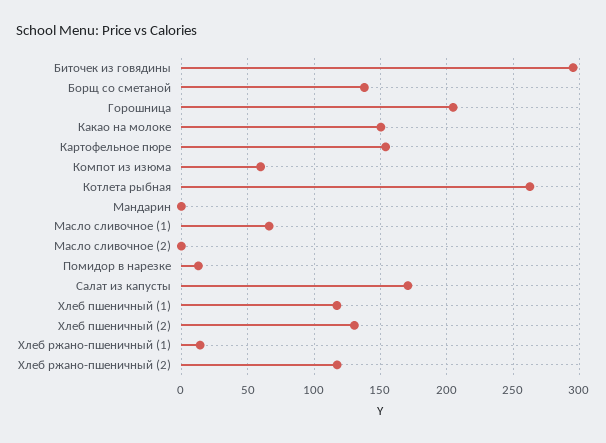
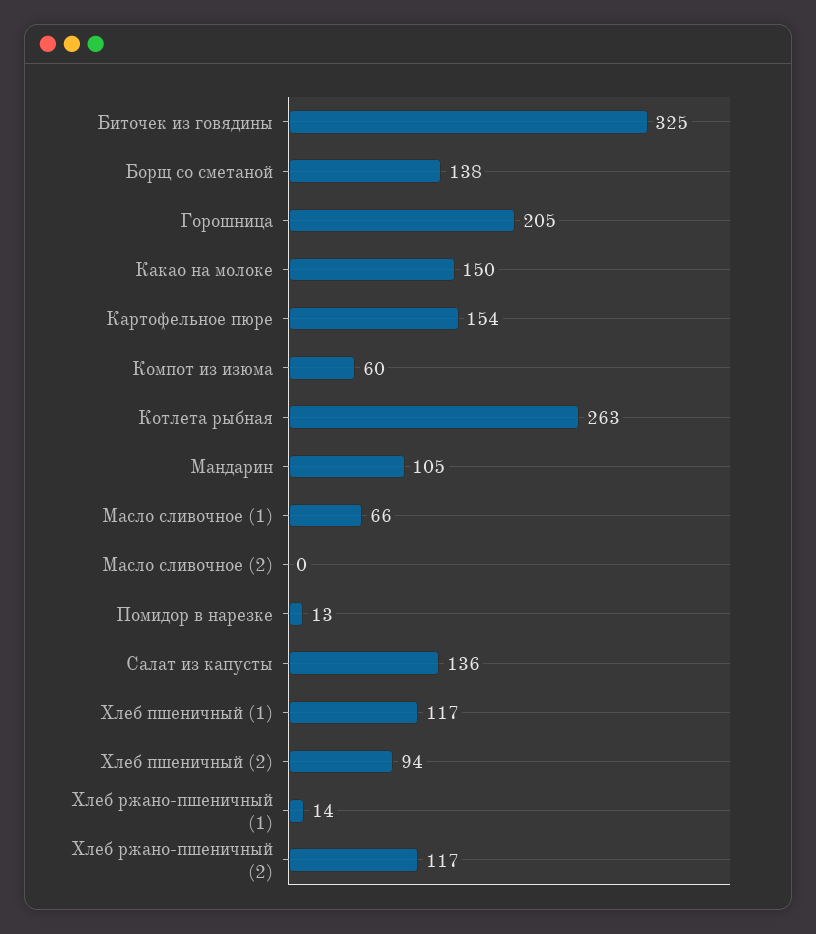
Биточек из говядины: 295 -> 325
Мандарин: 0 -> 105
Салат из капусты: 170 -> 136
Хлеб пшеничный (2): 130 -> 94

